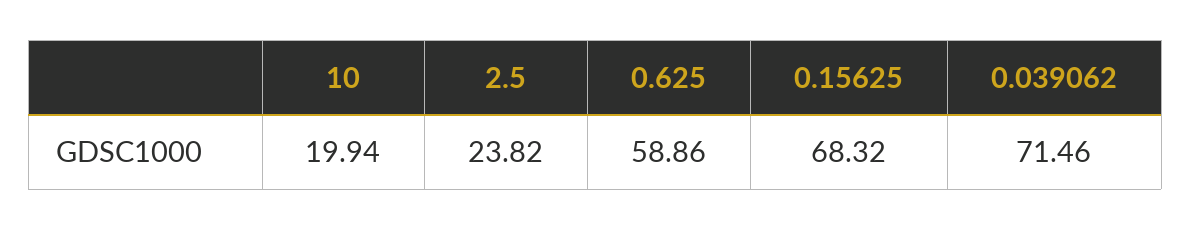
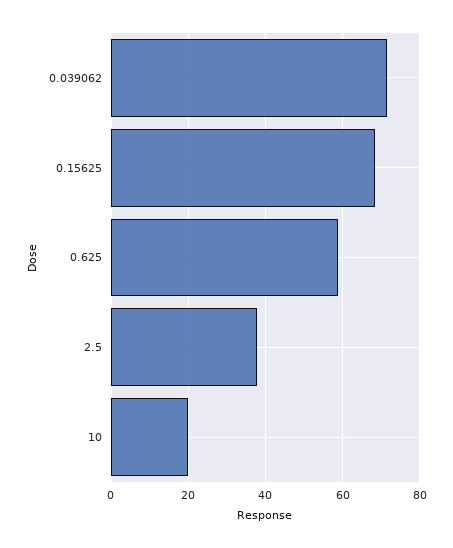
2.5: 23.82 -> 38

